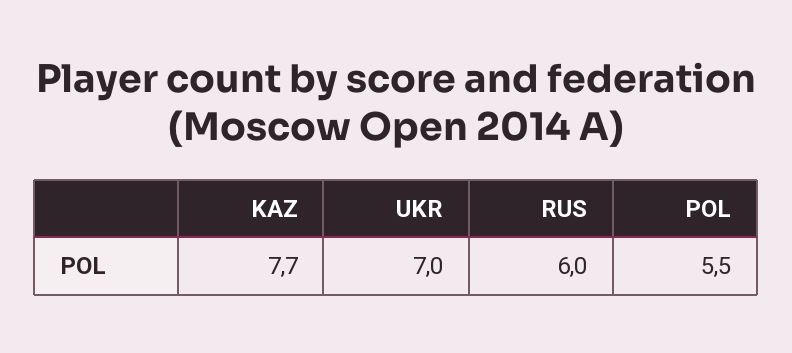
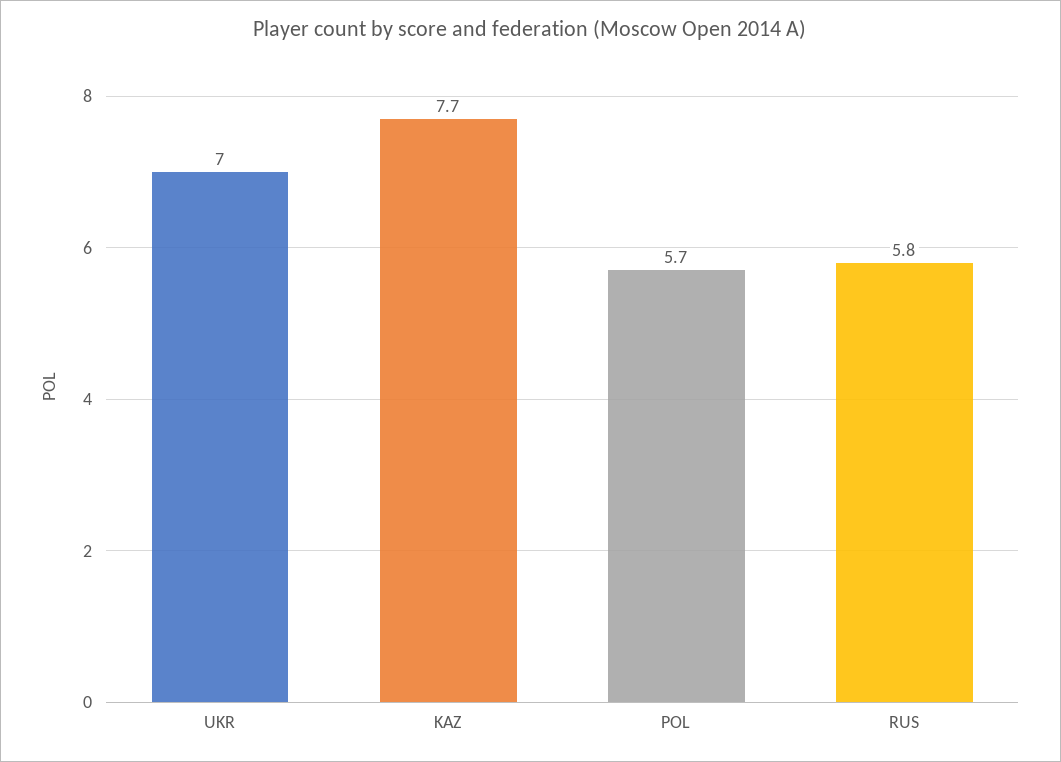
RUS: 6 -> 5.8
POL: 5.5 -> 5.7

